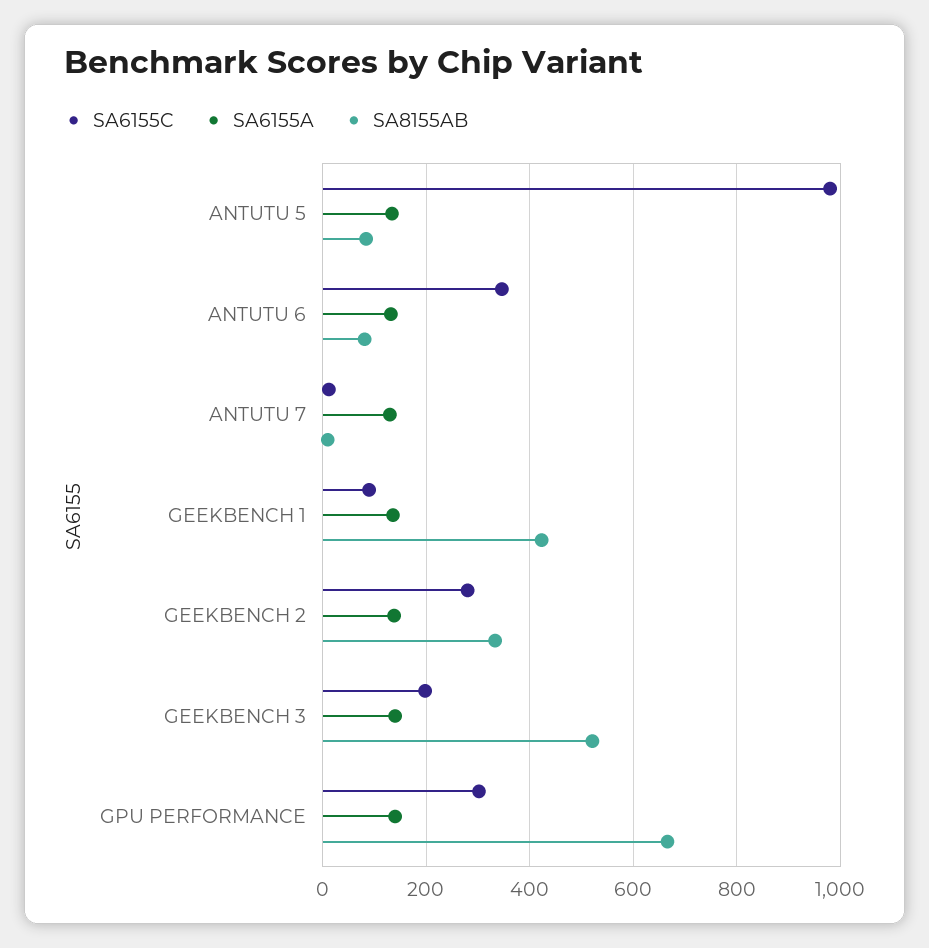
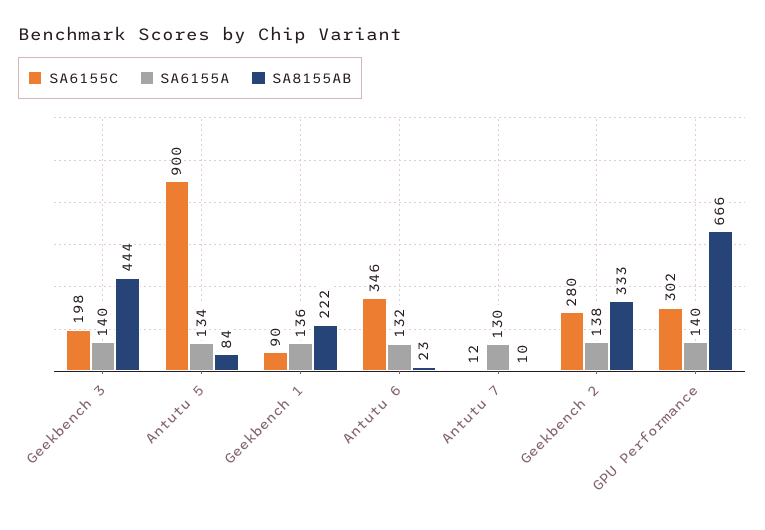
SA6155C, ANTUTU 5: 980 -> 900
SA8155AB, ANTUTU 6: 80 -> 23
SA8155AB, GEEKBENCH 1: 420 -> 222
SA8155AB, GEEKBENCH 3: 520 -> 444

